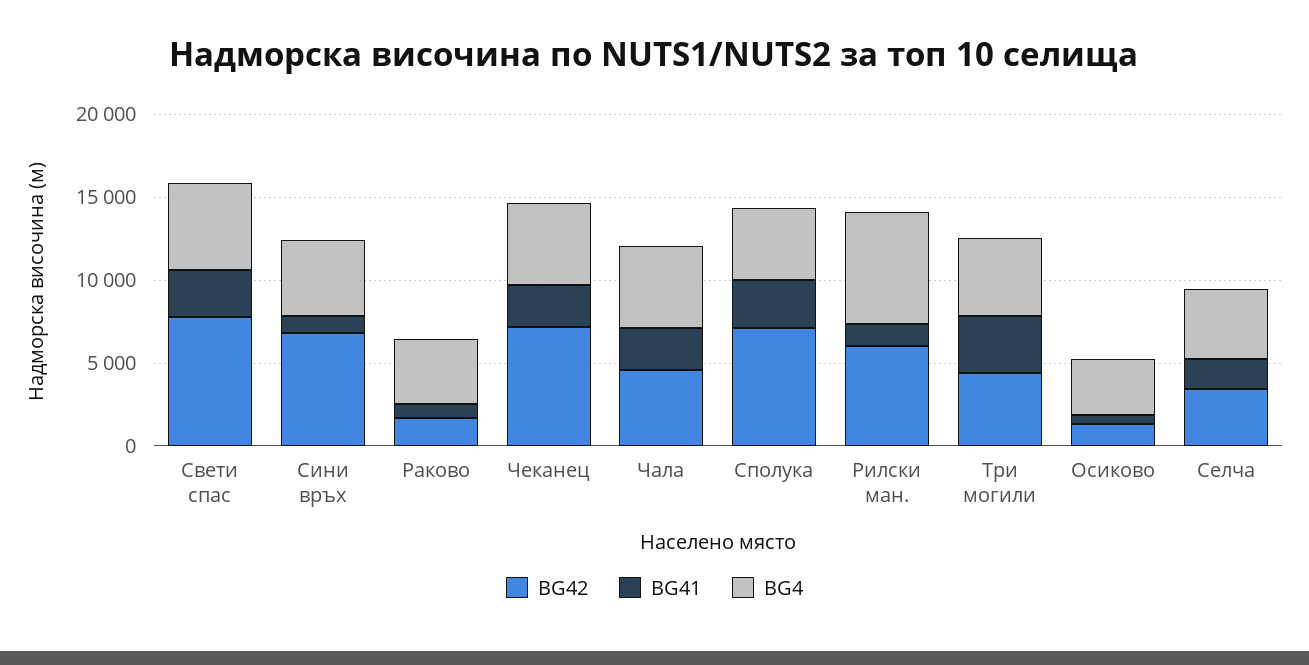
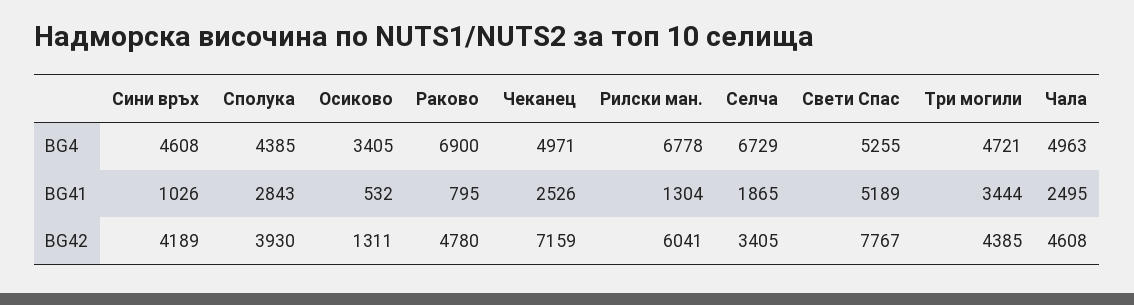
BG41, Свети спас: 3000 -> 5189
BG42, Сини връх: 7000 -> 4189
BG42, Раково: 2000 -> 4780
BG4, Раково: 4000 -> 6900
BG42, Сполука: 7000 -> 3930
BG4, Селча: 4000 -> 6729

